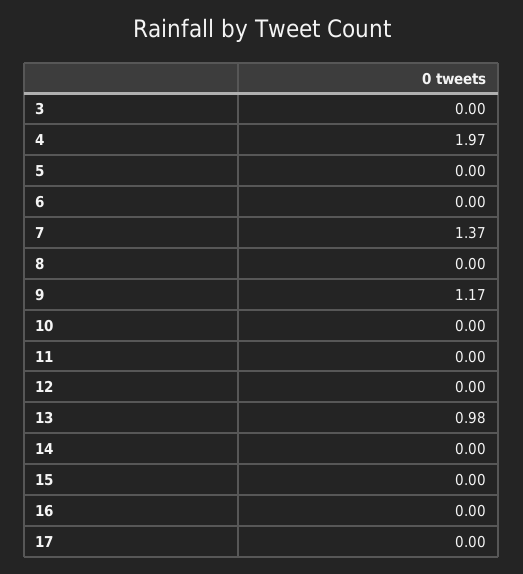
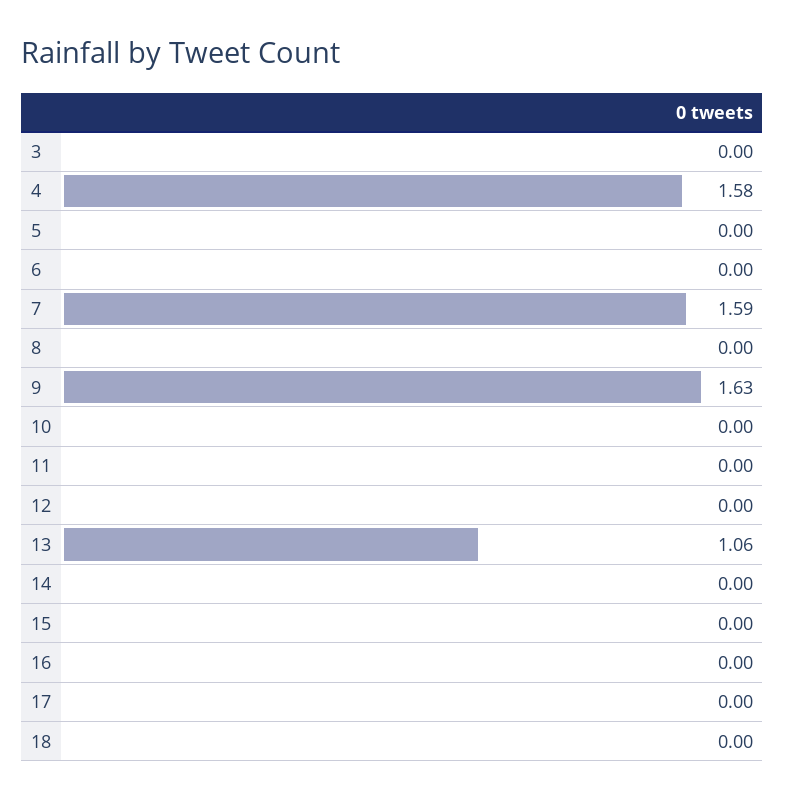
4: 1.97 -> 1.58
7: 1.37 -> 1.59
9: 1.17 -> 1.63
13: 0.98 -> 1.06
18: none -> 0

